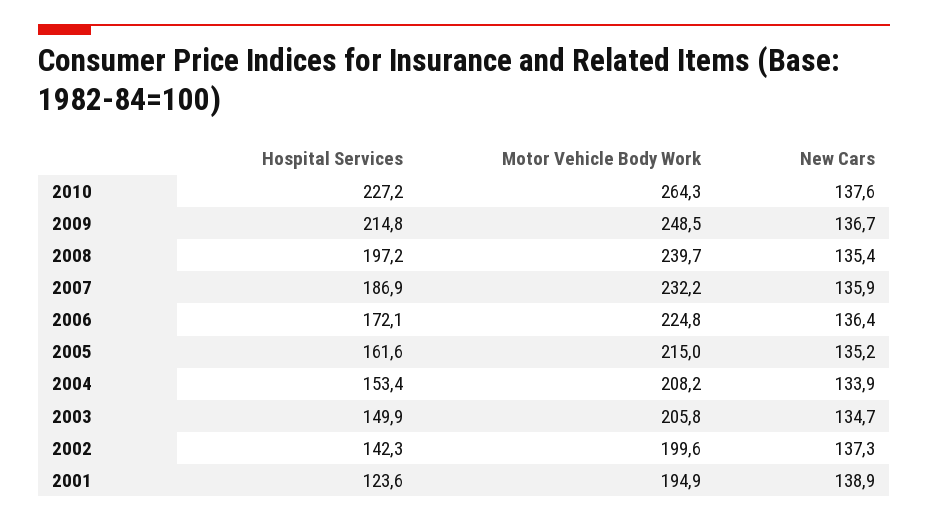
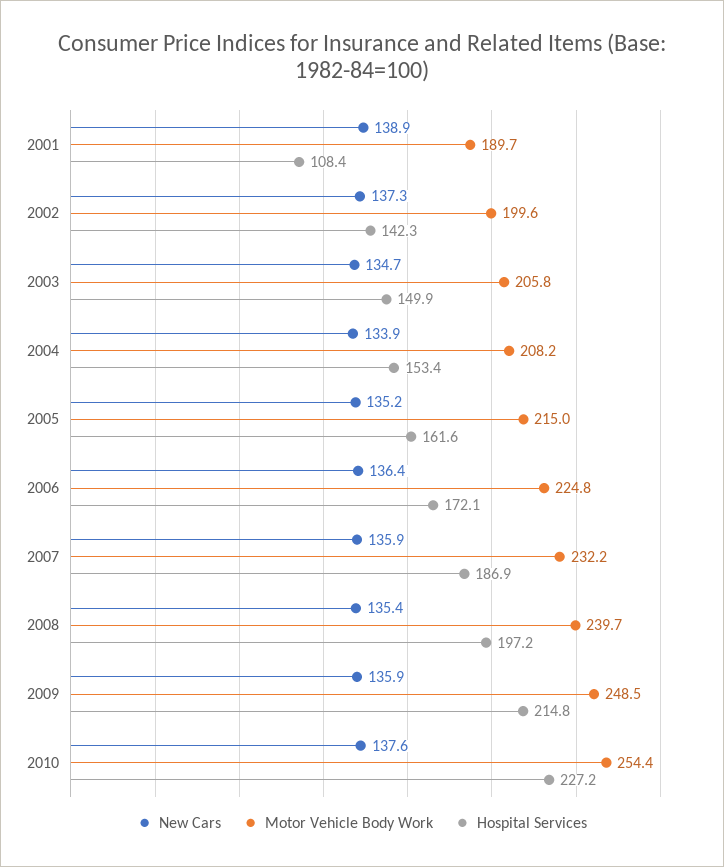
Motor Vehicle Body Work, 2010: 264.3 -> 254.4
New Cars, 2009: 136.7 -> 135.9
Hospital Services, 2001: 123.6 -> 108.4
Motor Vehicle Body Work, 2001: 194.9 -> 189.7

